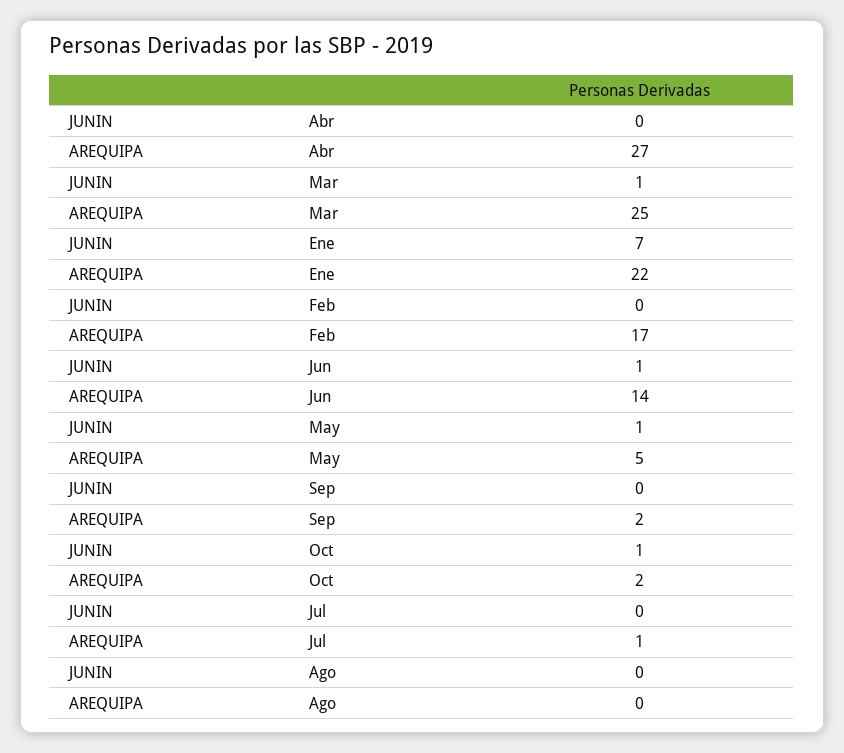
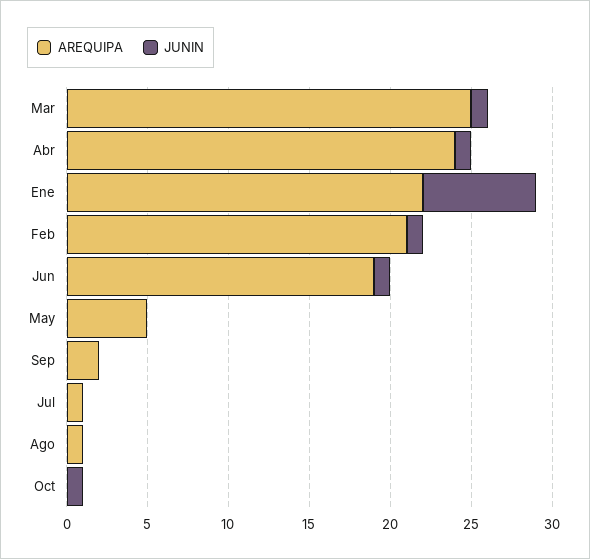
JUNIN, Abr: 0 -> 1
AREQUIPA, Abr: 27 -> 24
JUNIN, Feb: 0 -> 1
AREQUIPA, Feb: 17 -> 21
AREQUIPA, Jun: 14 -> 19
JUNIN, May: 1 -> 0
AREQUIPA, Oct: 2 -> 0
AREQUIPA, Ago: 0 -> 1

